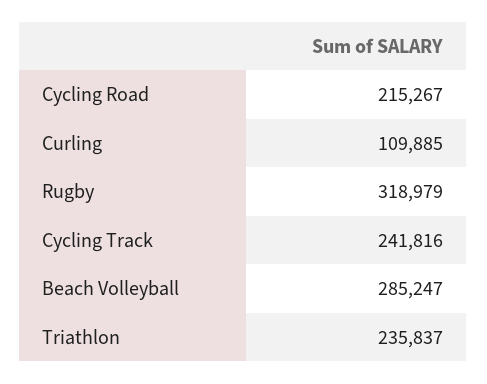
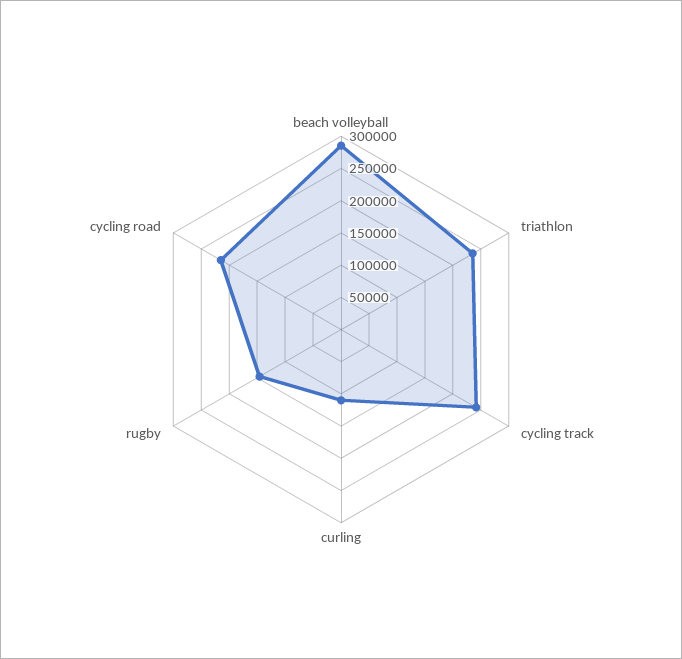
Rugby: 318979 -> 150000

